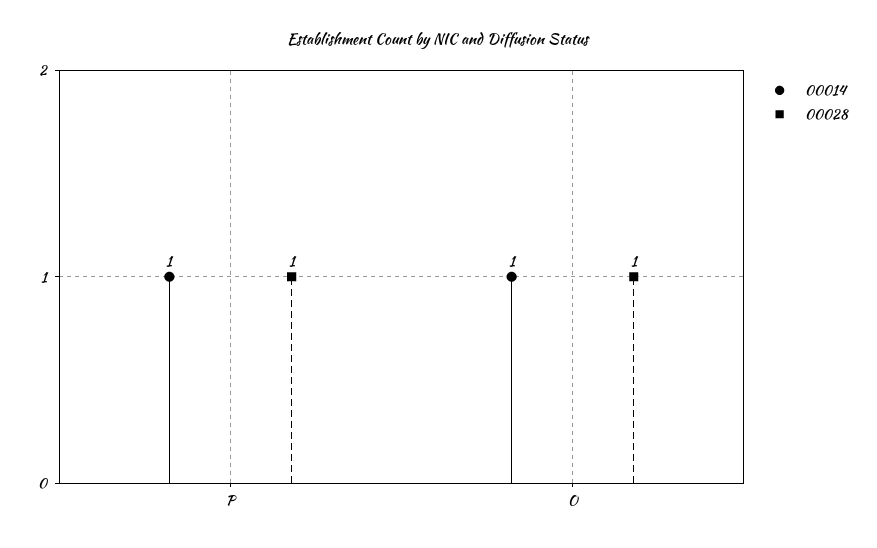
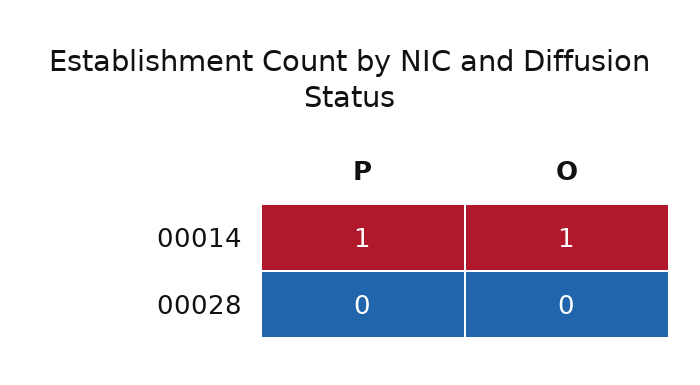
00028, P: 1 -> 0
00028, O: 1 -> 0

